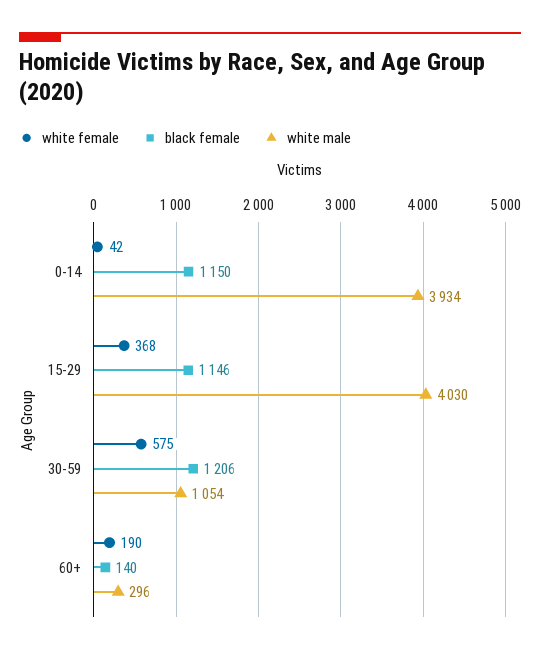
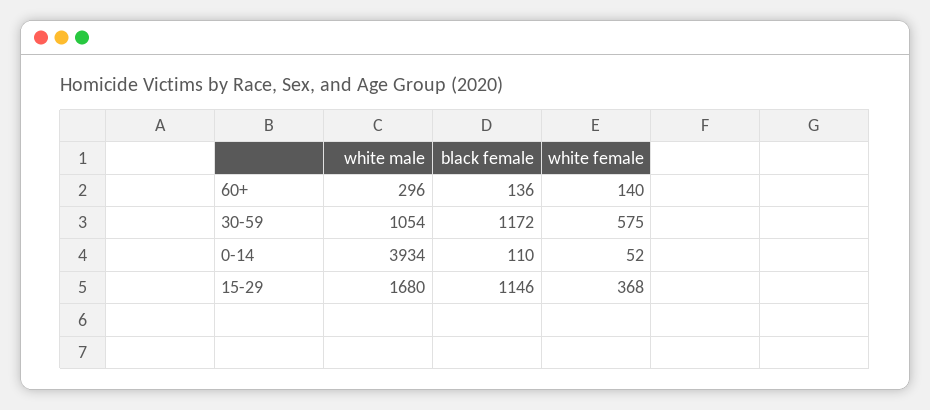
white female, 0-14: 42 -> 52
black female, 0-14: 1150 -> 110
white male, 15-29: 4030 -> 1680
black female, 30-59: 1206 -> 1172
white female, 60+: 190 -> 140
black female, 60+: 140 -> 136

